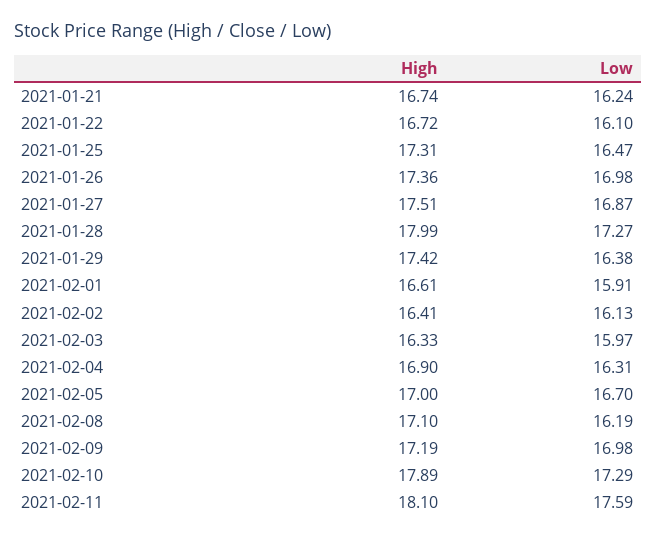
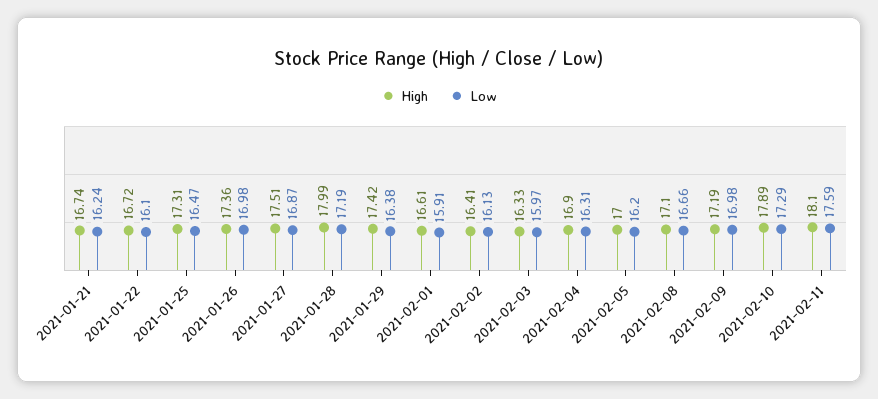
Low, 2021-01-28: 17.27 -> 17.19
Low, 2021-02-05: 16.7 -> 16.2
Low, 2021-02-08: 16.19 -> 16.66

